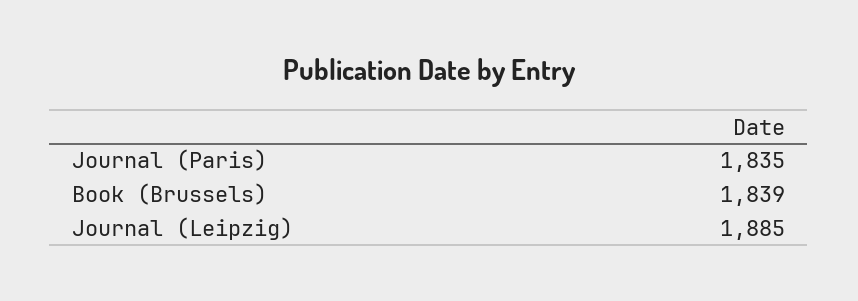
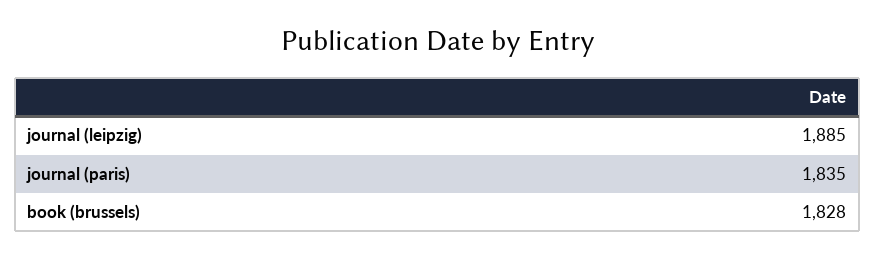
Book (Brussels): 1839 -> 1828

